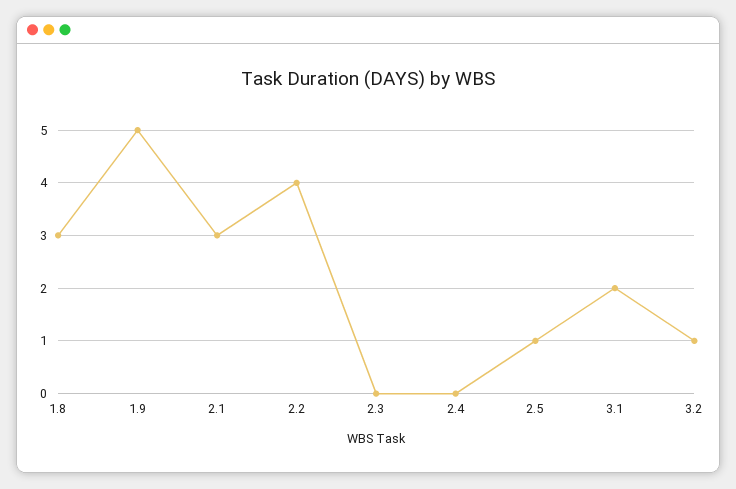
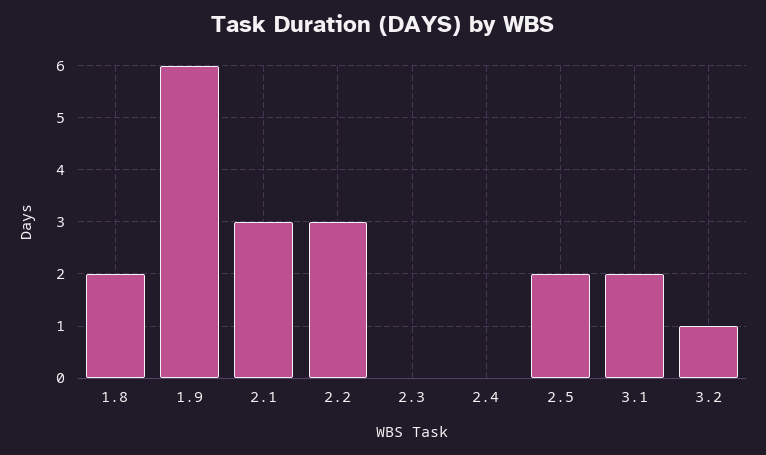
1.8: 3 -> 2
1.9: 5 -> 6
2.2: 4 -> 3
2.5: 1 -> 2

